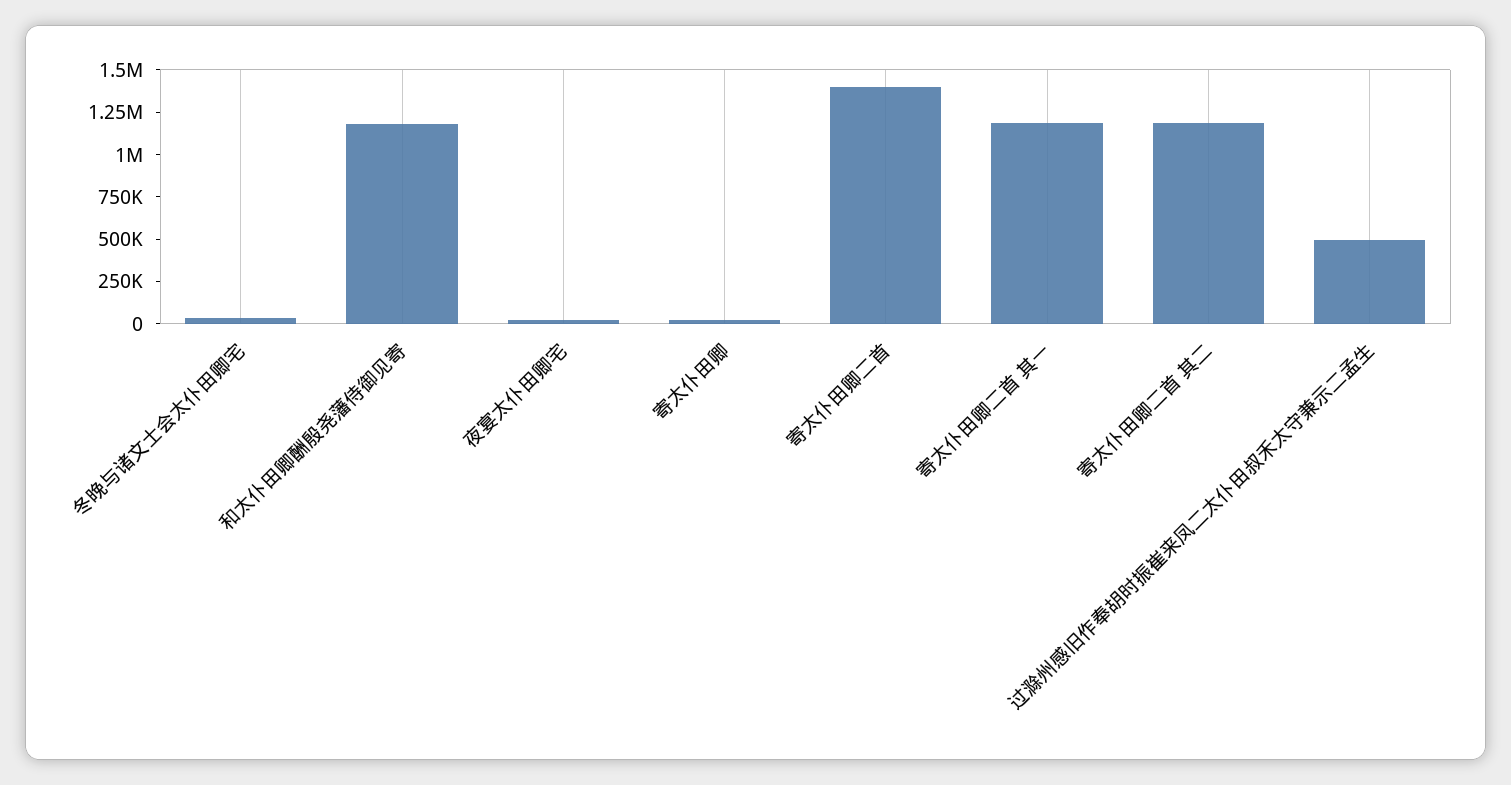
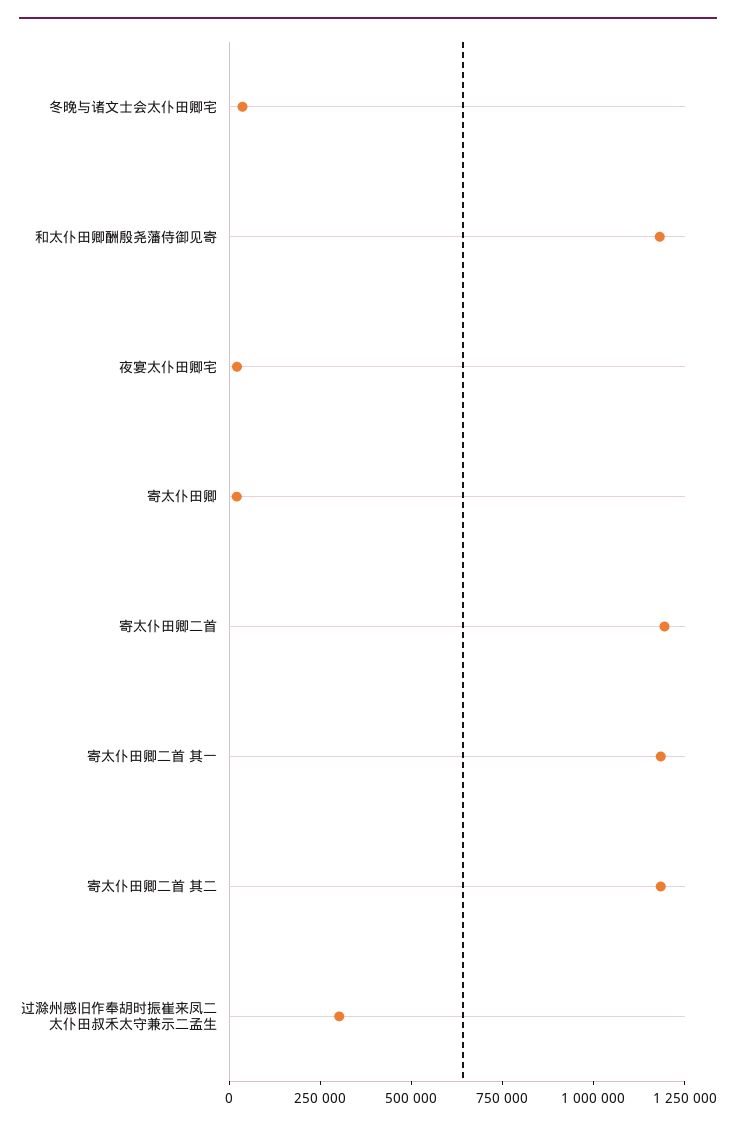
寄太仆田卿二首: 1400000 -> 1200000
过滁州感旧作奉胡时振崔来凤二太仆田叔禾太守兼示二孟生: 500000 -> 300000

